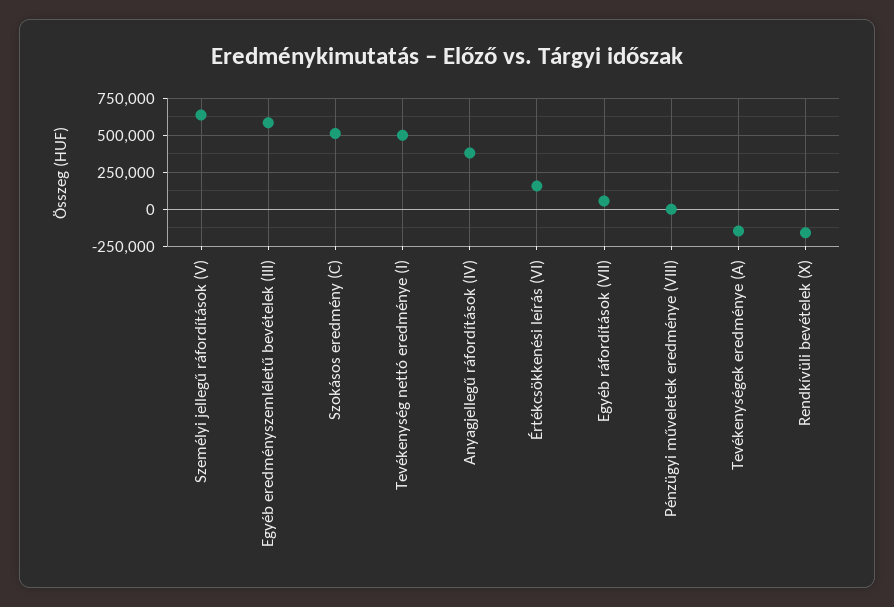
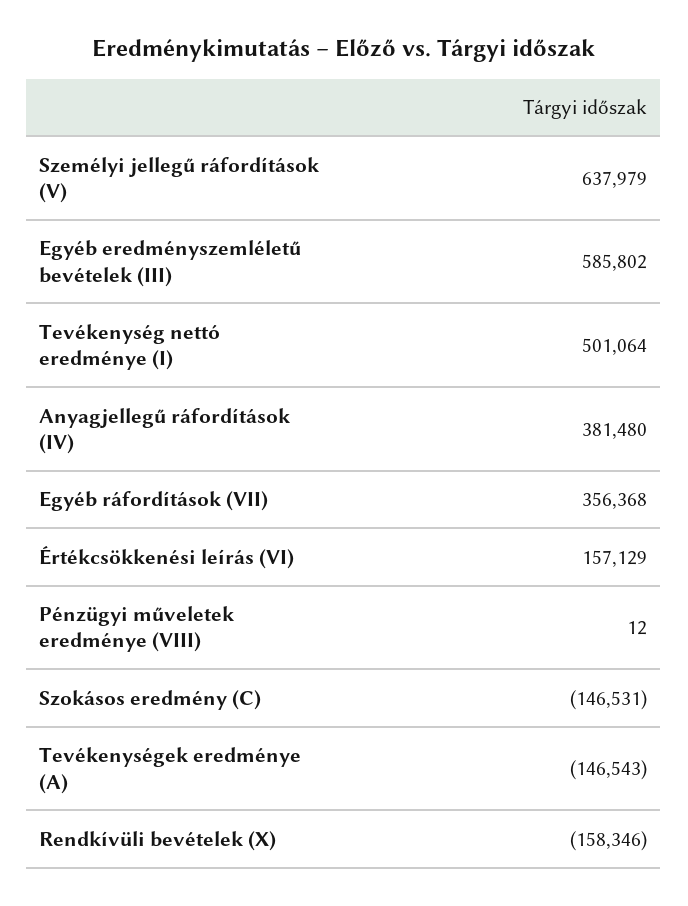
Szokásos eredmény (C): 500000 -> -146531
Egyéb ráfordítások (VII): 50000 -> 356368

